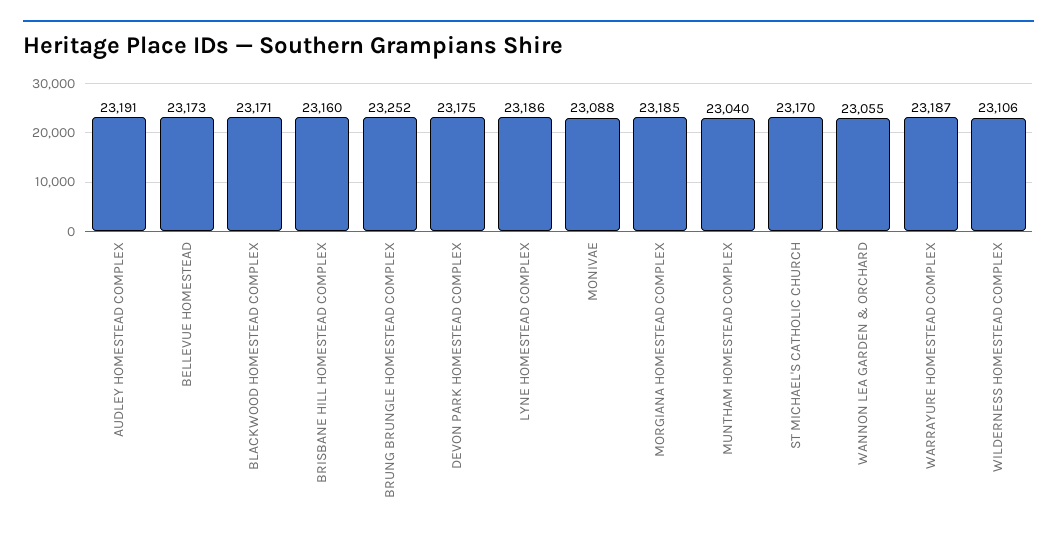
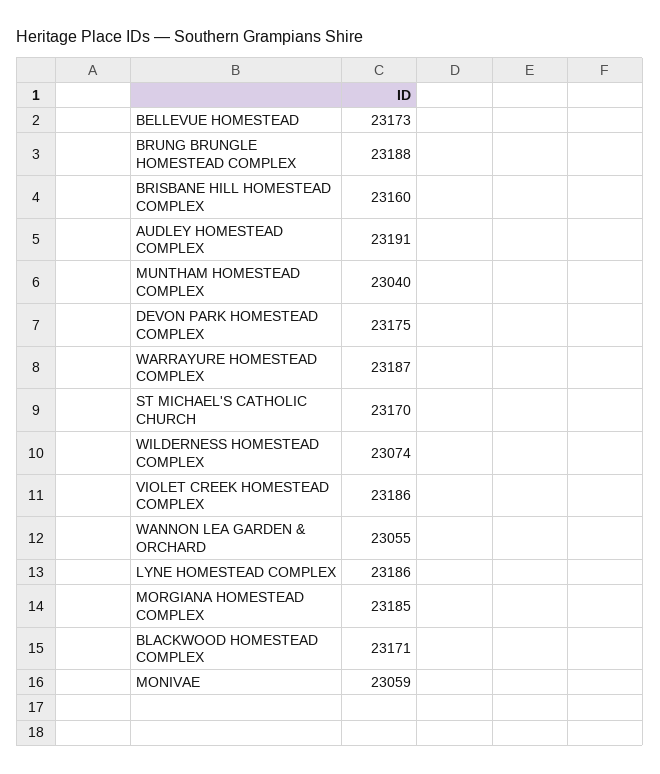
BRUNG BRUNGLE HOMESTEAD COMPLEX: 23252 -> 23188
MONIVAE: 23088 -> 23059
WILDERNESS HOMESTEAD COMPLEX: 23106 -> 23074
VIOLET CREEK HOMESTEAD COMPLEX: none -> 23186

